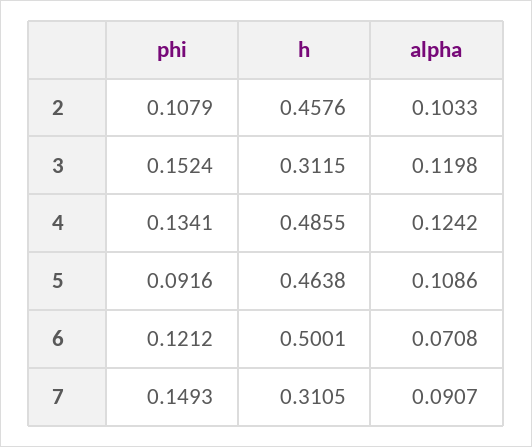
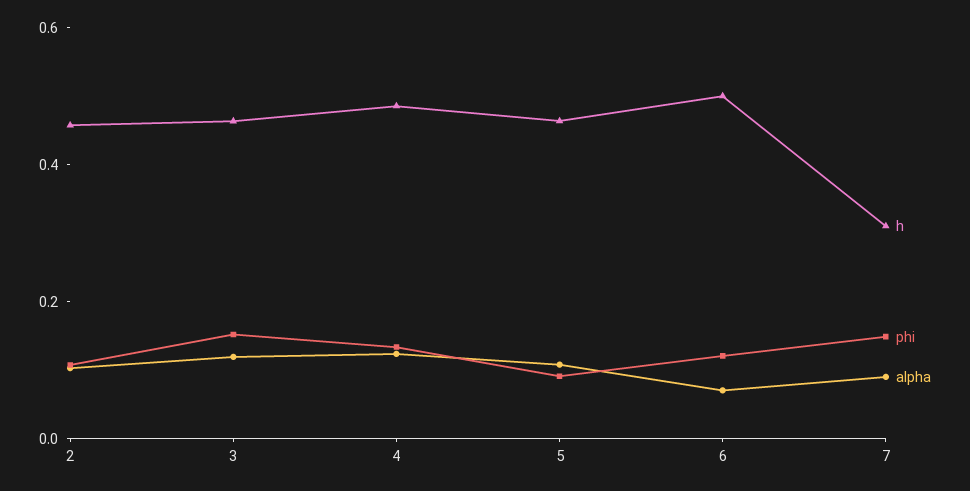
h, 3: 0.3115 -> 0.45

